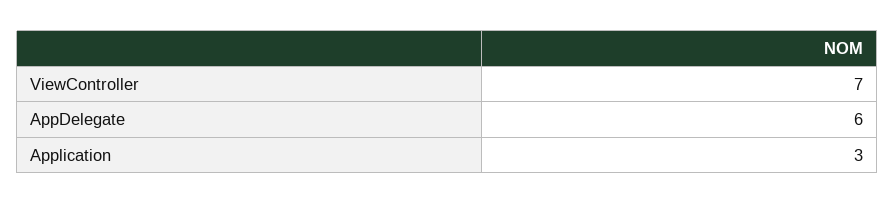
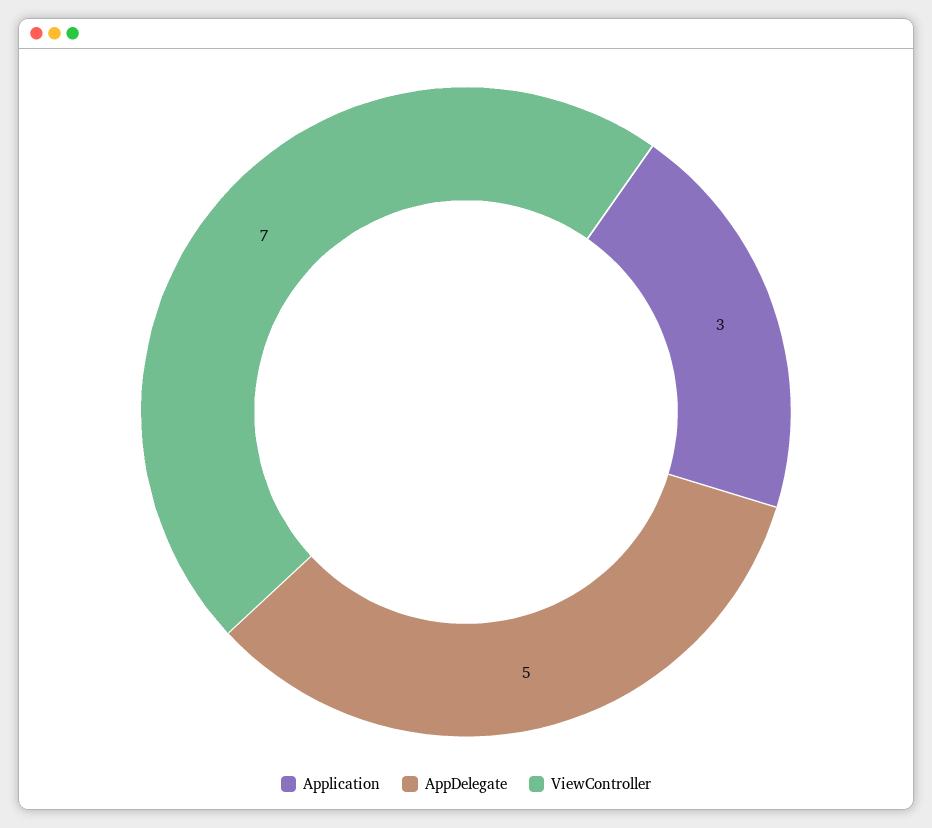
AppDelegate: 6 -> 5

